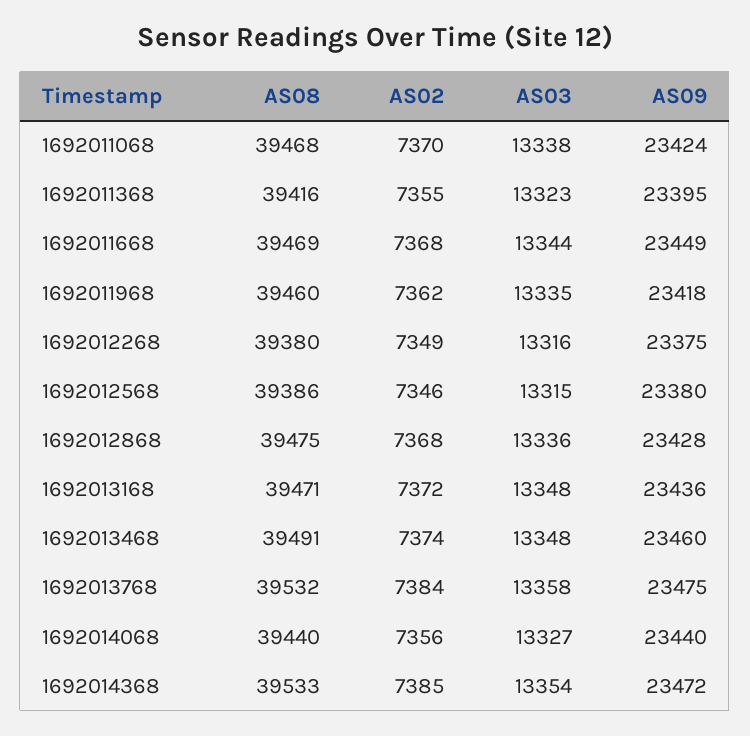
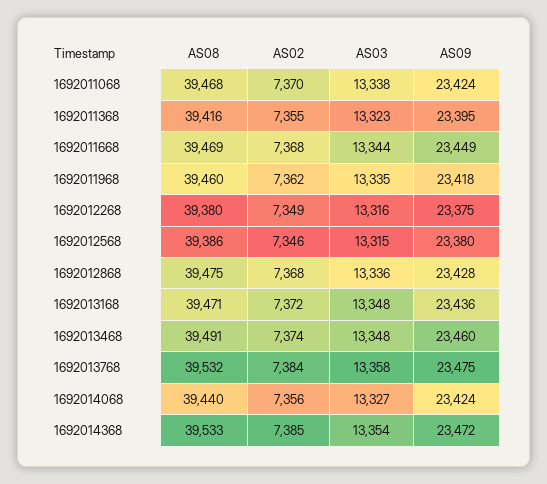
AS09, 1692014068: 23440 -> 23424

